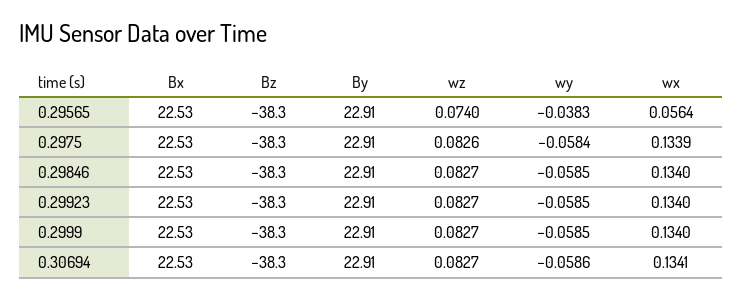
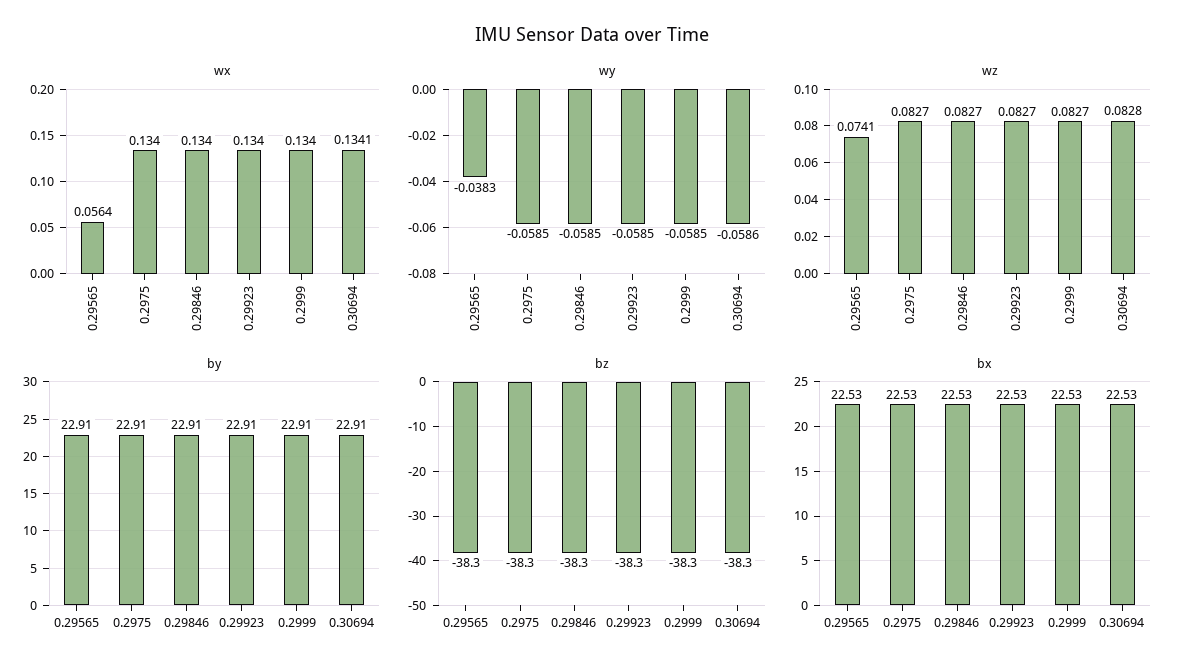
wz, 0.29565: 0.074 -> 0.0741
wz, 0.2975: 0.0826 -> 0.0827
wy, 0.2975: -0.0584 -> -0.0585
wx, 0.2975: 0.1339 -> 0.134
wz, 0.30694: 0.0827 -> 0.0828

